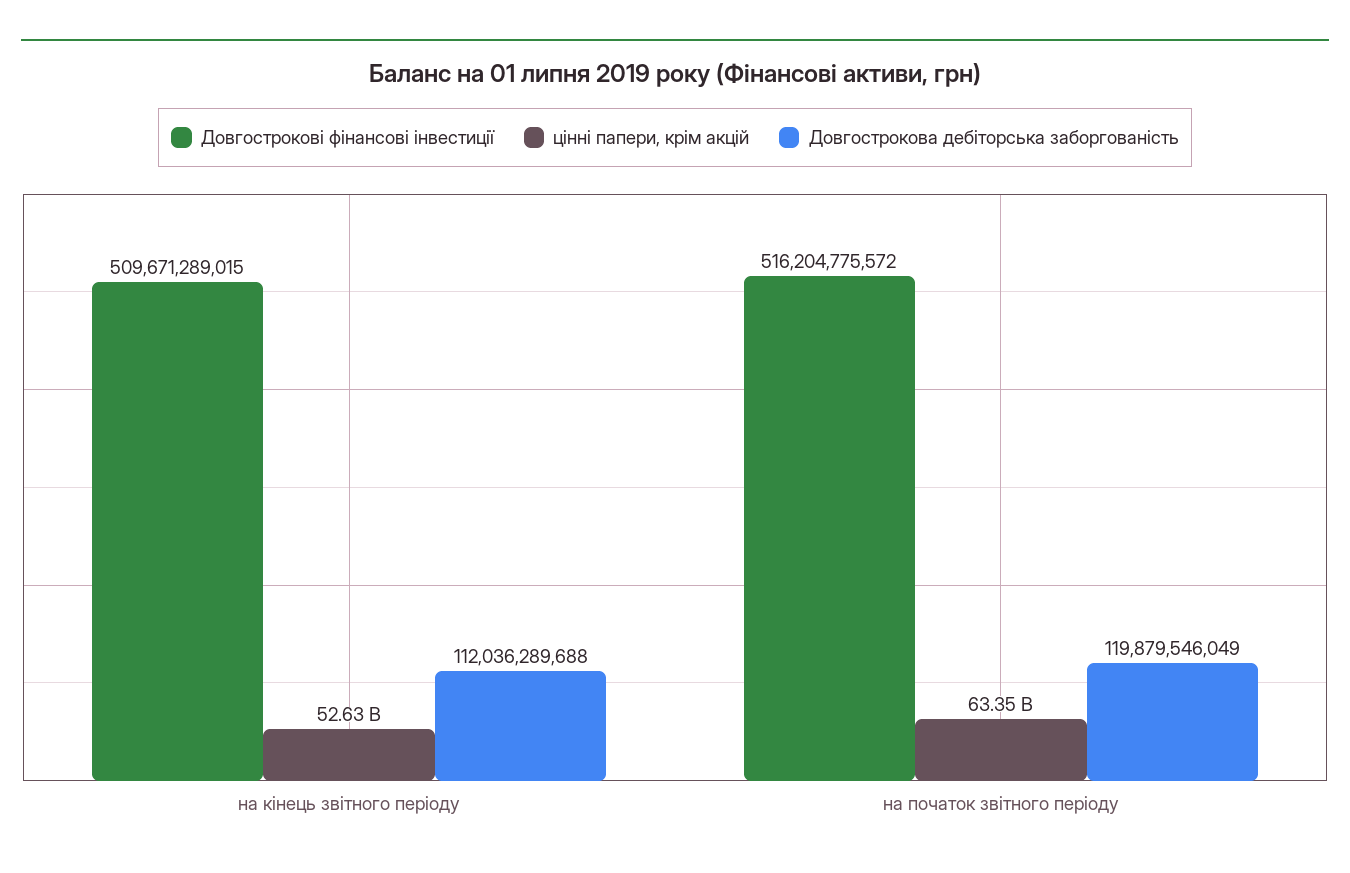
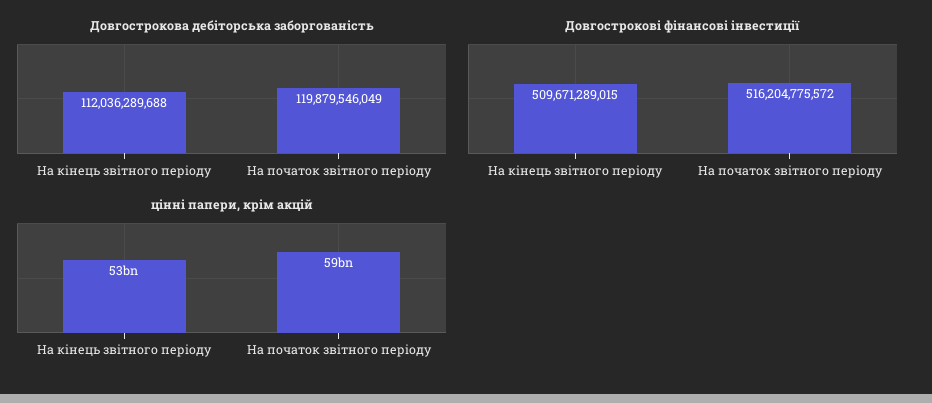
цінні папери, крім акцій, на початок звітного періоду: 63350000000 -> 59000000000

